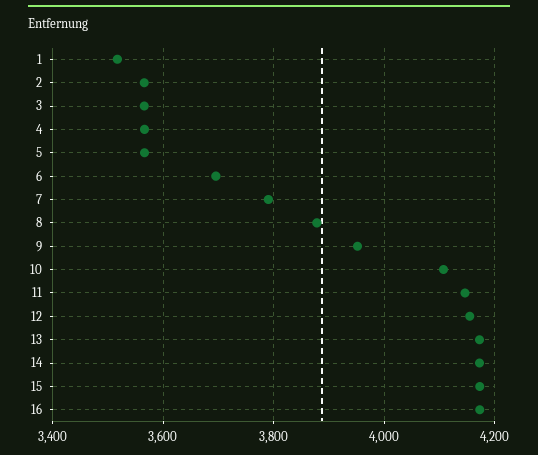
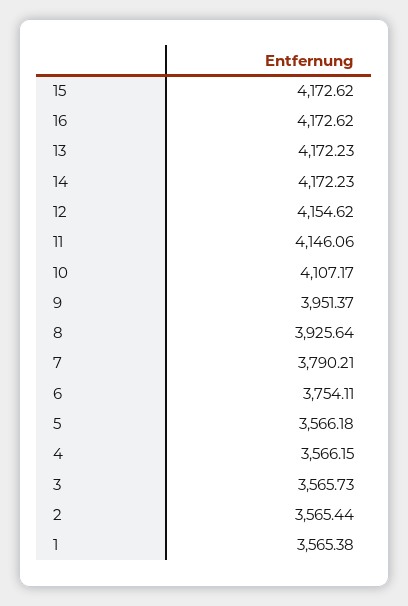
1: 3520 -> 3565.38
6: 3700 -> 3754.11
8: 3880 -> 3925.64

